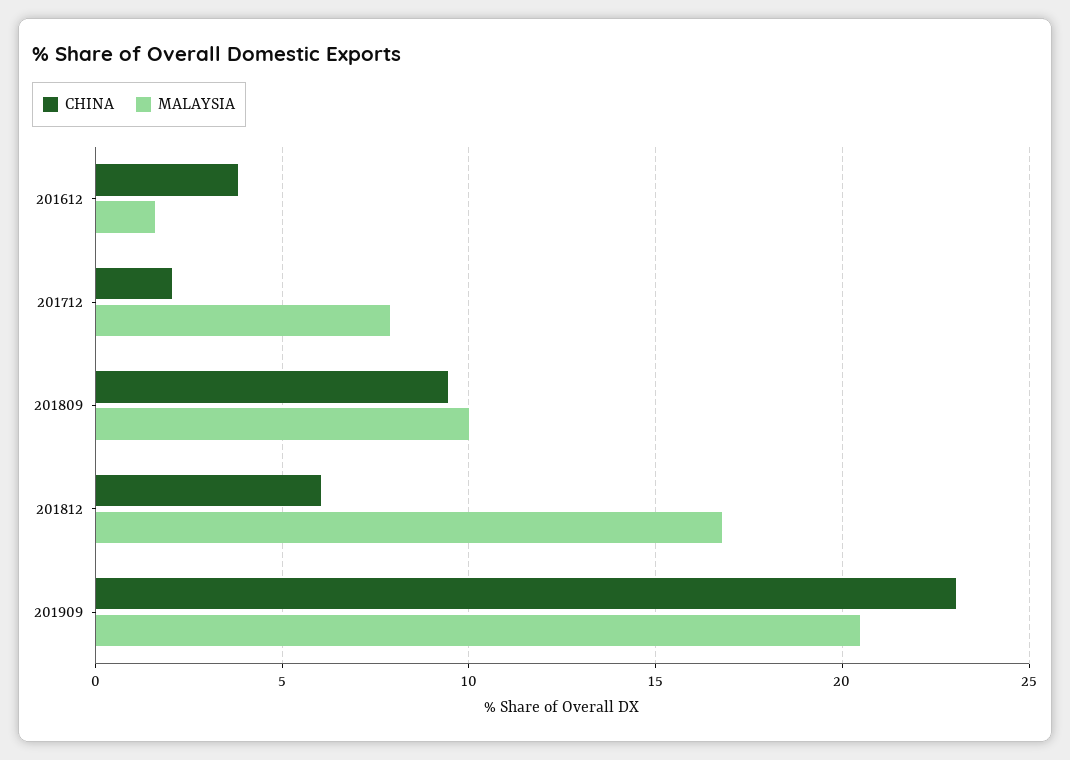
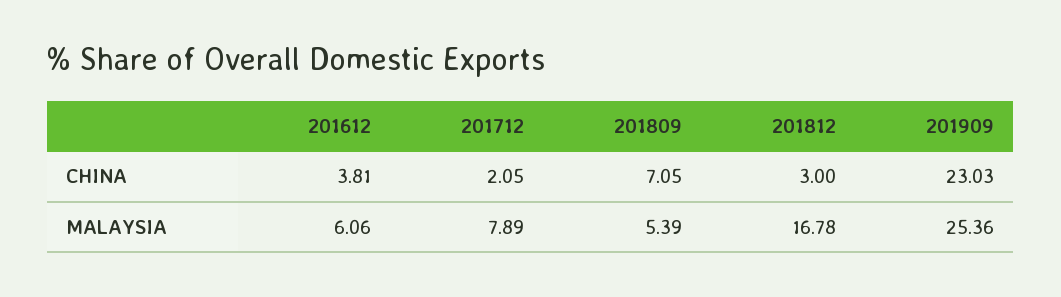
MALAYSIA, 201612: 1.5 -> 6.06
CHINA, 201809: 9.5 -> 7.05
MALAYSIA, 201809: 10 -> 5.39
CHINA, 201812: 6 -> 3
MALAYSIA, 201909: 20.5 -> 25.36

